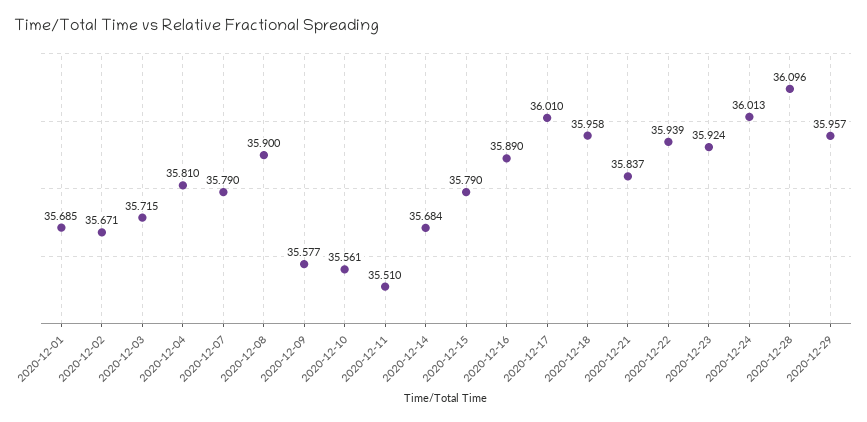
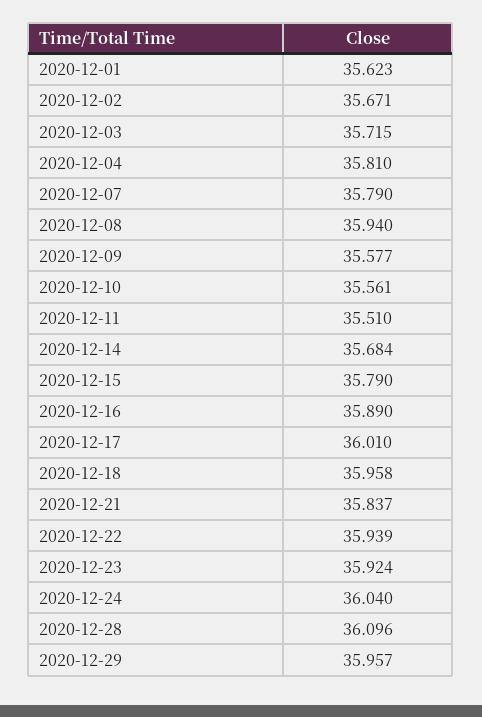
2020-12-01: 35.685 -> 35.623
2020-12-08: 35.9 -> 35.94
2020-12-24: 36.013 -> 36.04

